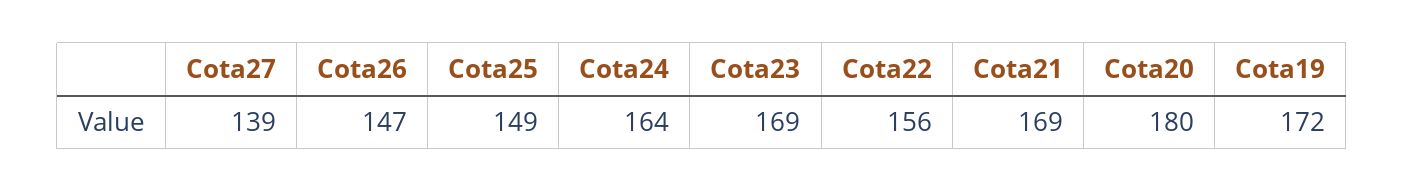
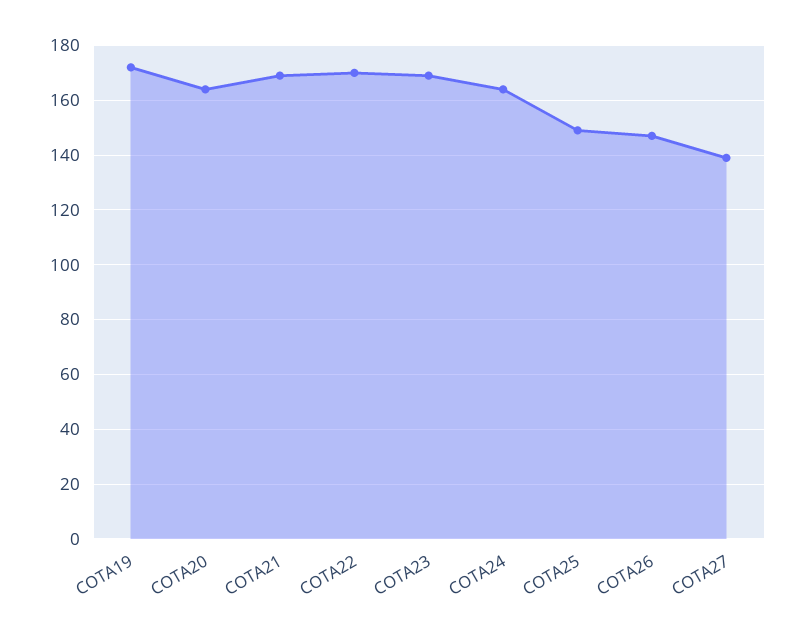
Cota22: 156 -> 170
Cota20: 180 -> 165

